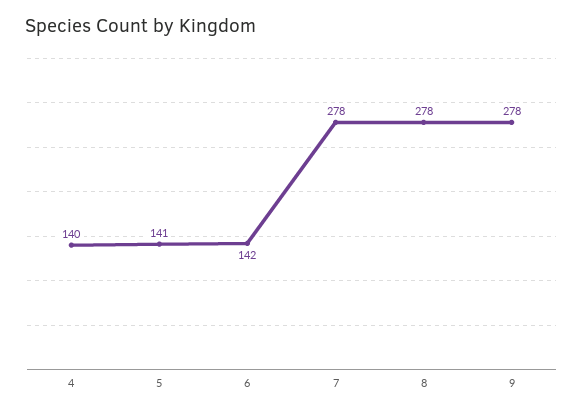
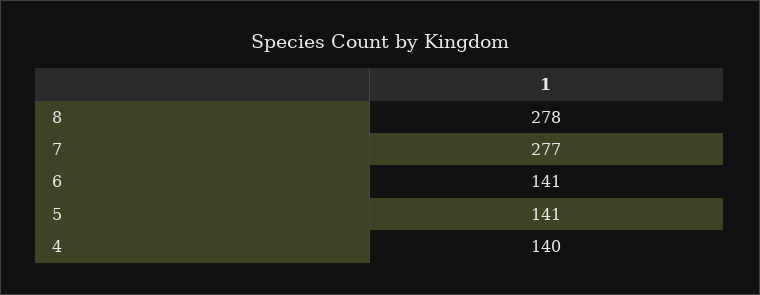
6: 142 -> 141
7: 278 -> 277
9: 278 -> none

